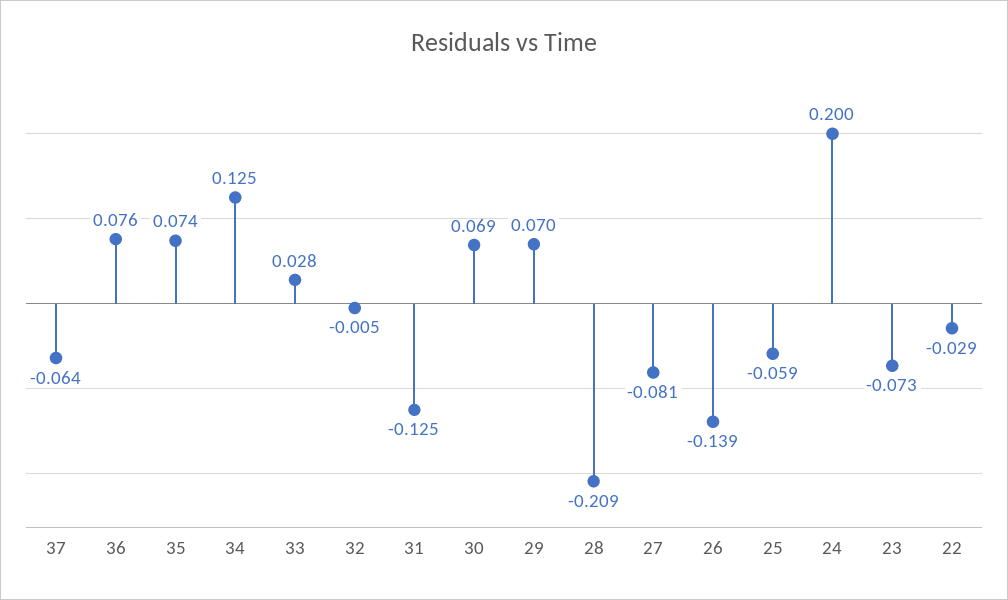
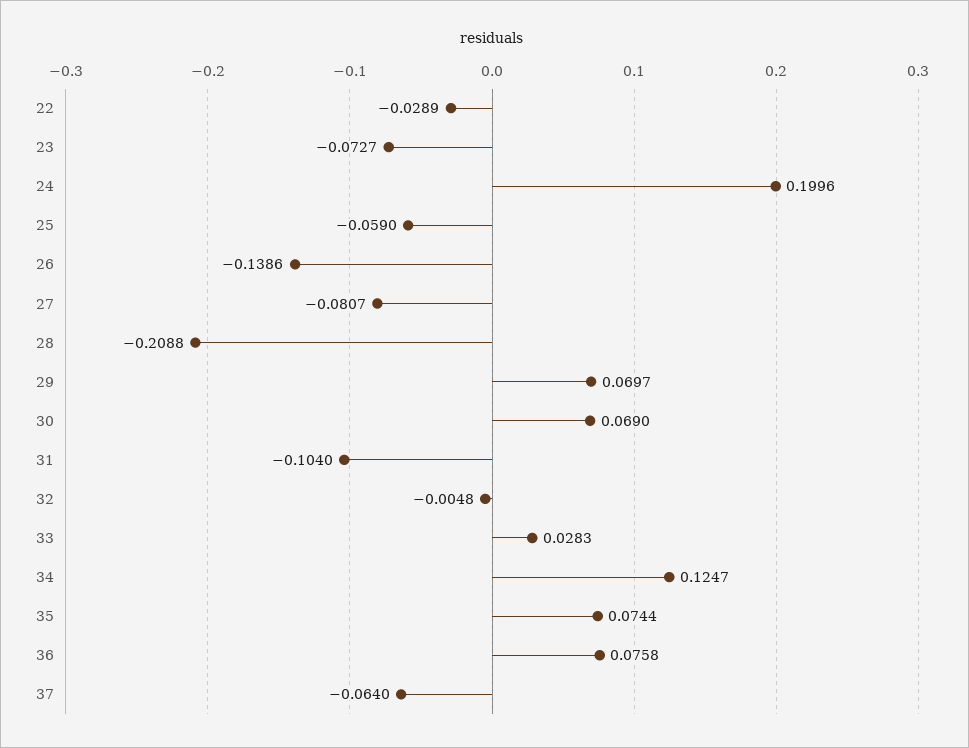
31: -0.125 -> -0.104

